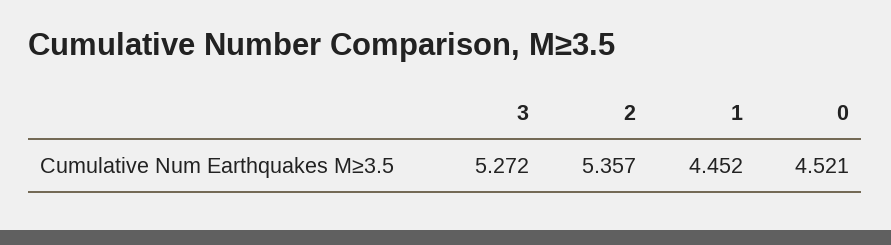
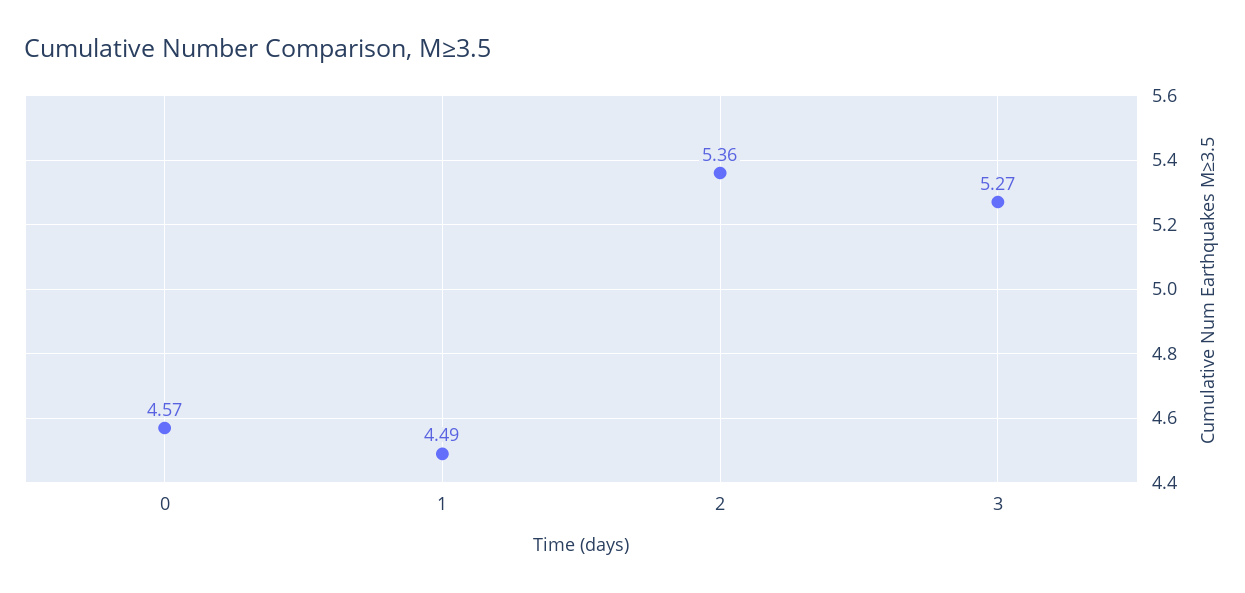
1: 4.452 -> 4.49
0: 4.521 -> 4.57

